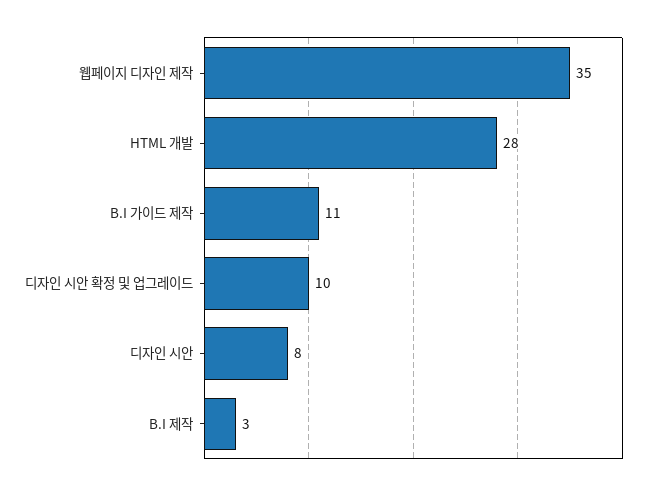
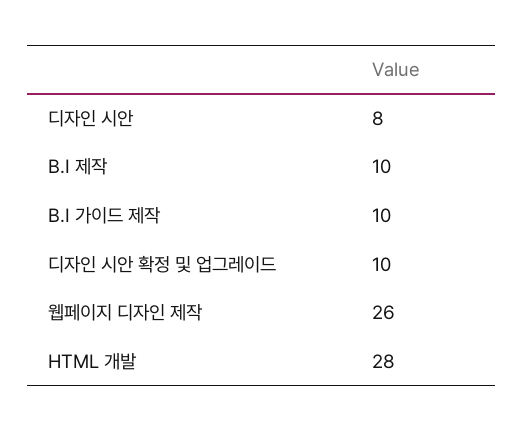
웹페이지 디자인 제작: 35 -> 26
B.I 가이드 제작: 11 -> 10
B.I 제작: 3 -> 10

